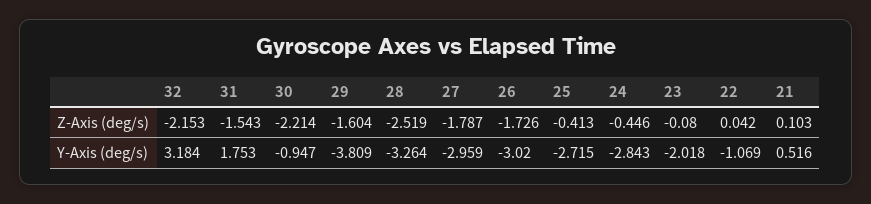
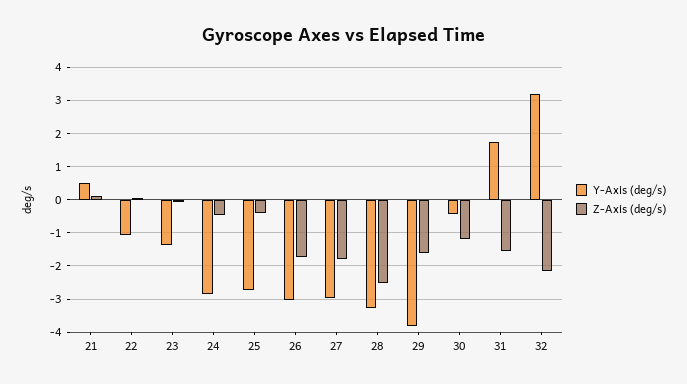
Z-Axis (deg/s), 30: -2.214 -> -1.2
Y-Axis (deg/s), 30: -0.947 -> -0.4
Y-Axis (deg/s), 23: -2.018 -> -1.4

